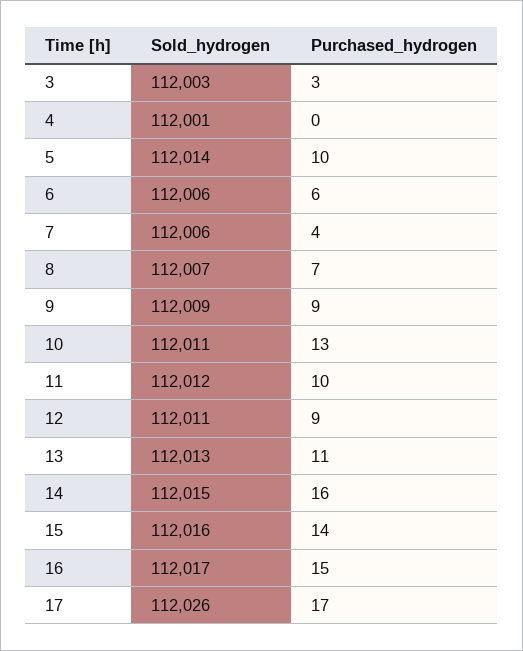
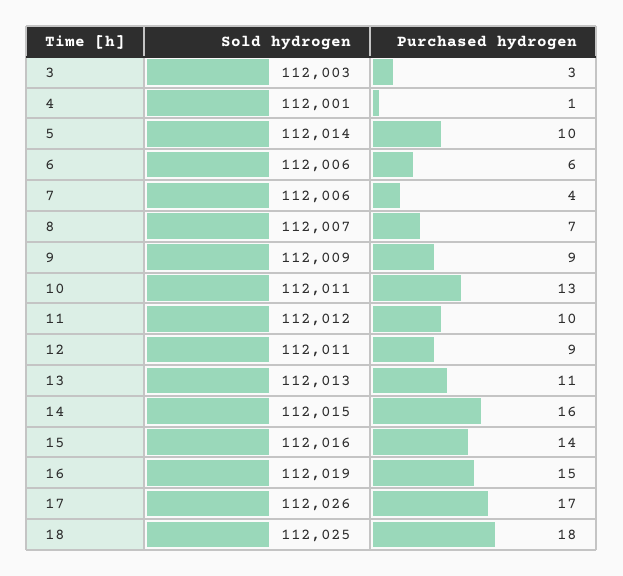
Purchased_hydrogen, 4: 0 -> 1
Sold_hydrogen, 16: 112017 -> 112019
Sold_hydrogen, 18: none -> 112025
Purchased_hydrogen, 18: none -> 18

